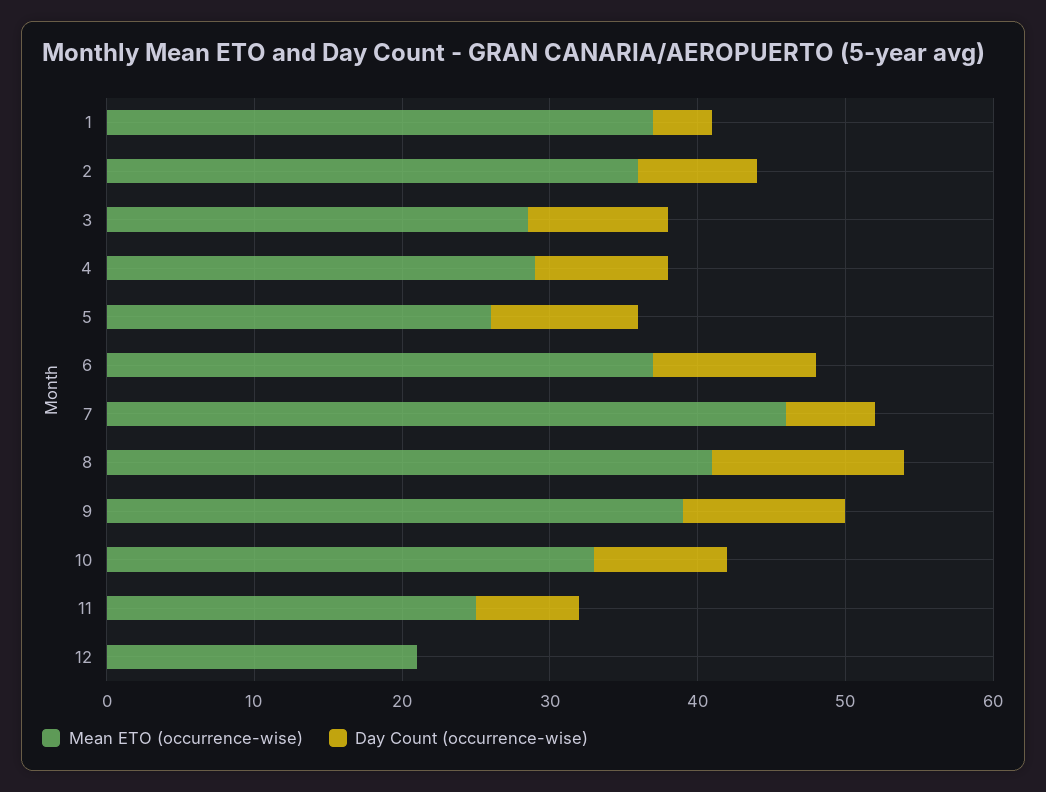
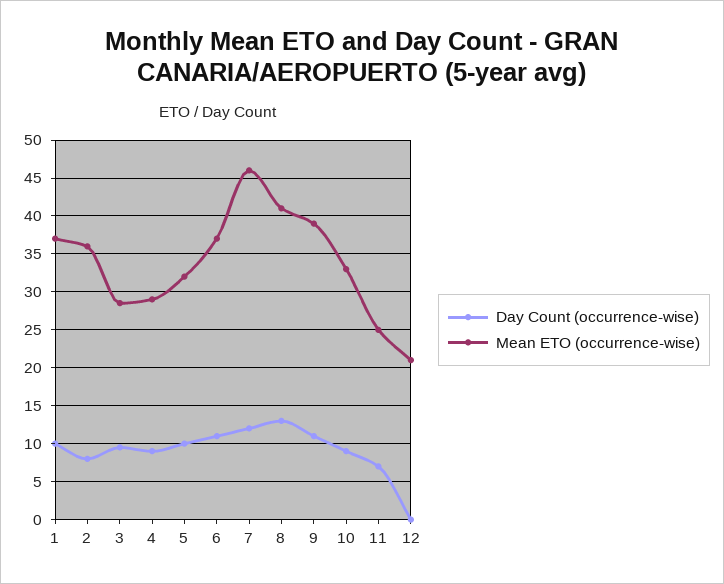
Day Count (occurrence-wise), 1: 4 -> 10
Mean ETO (occurrence-wise), 5: 26 -> 32
Day Count (occurrence-wise), 7: 6 -> 12

